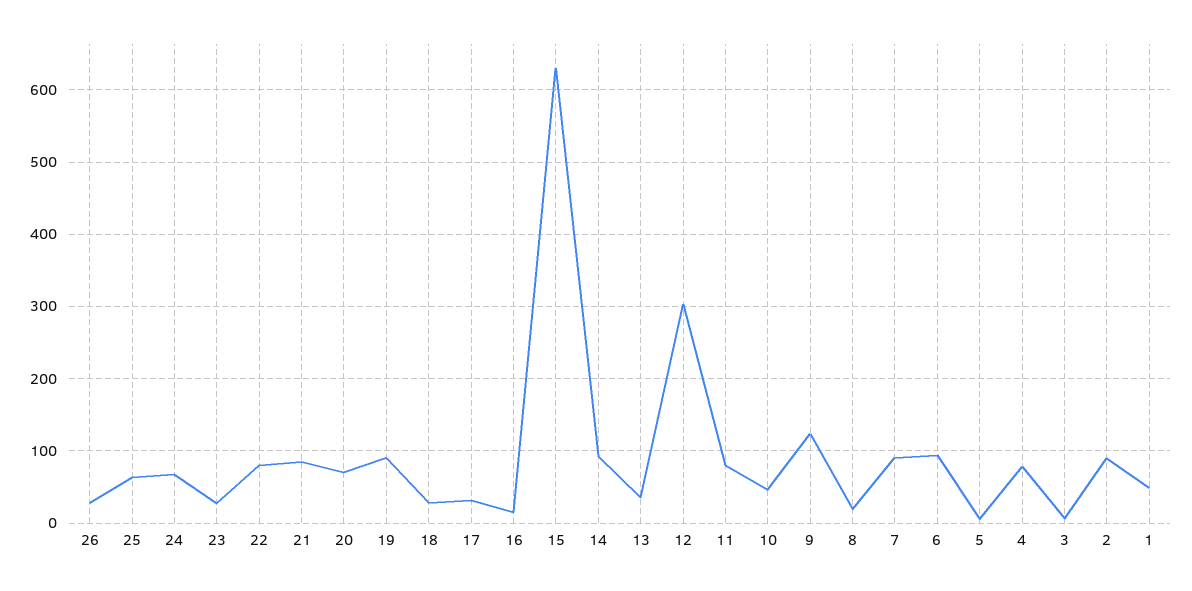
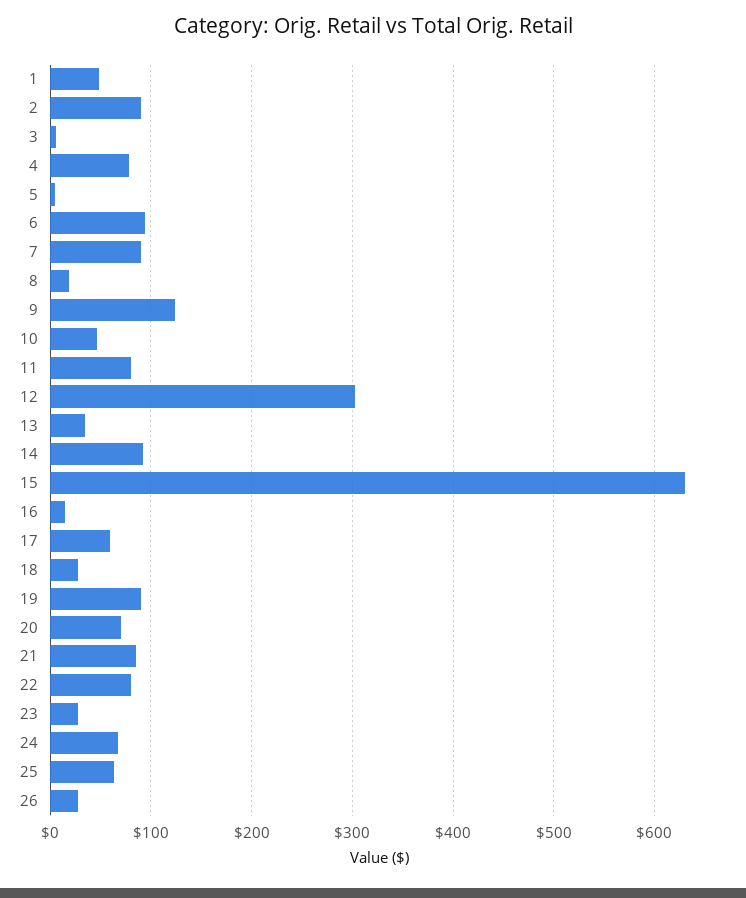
17: 30 -> 60

